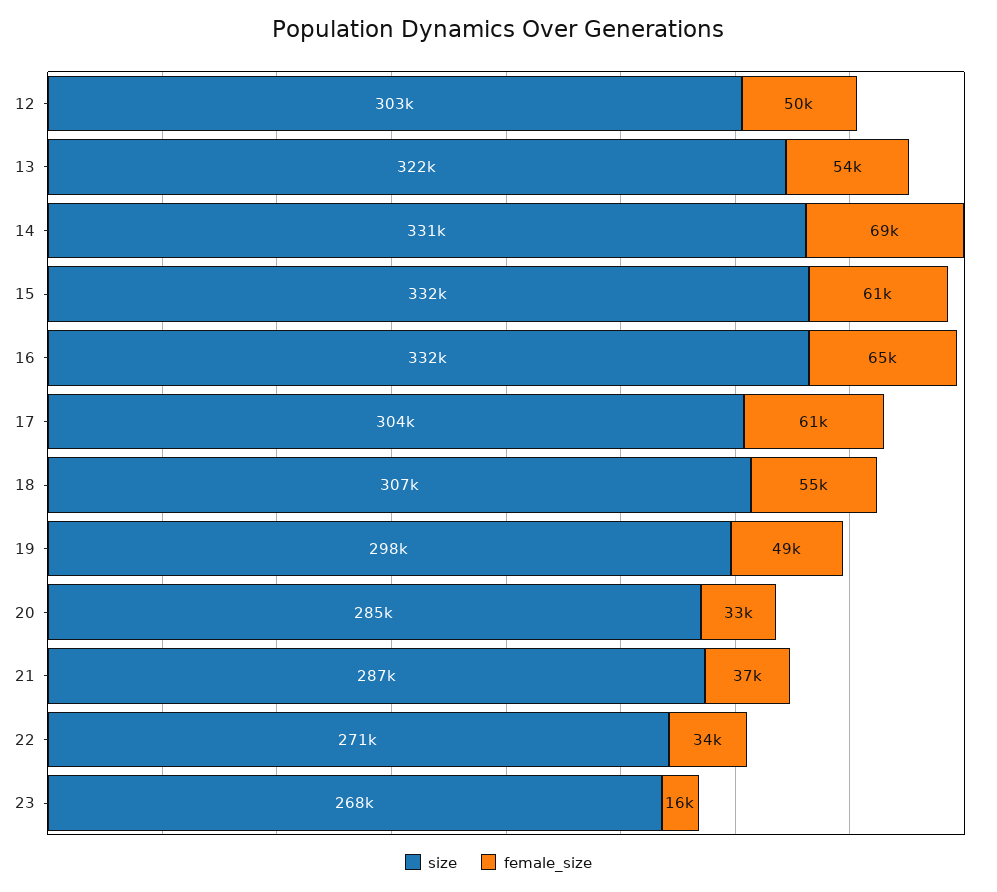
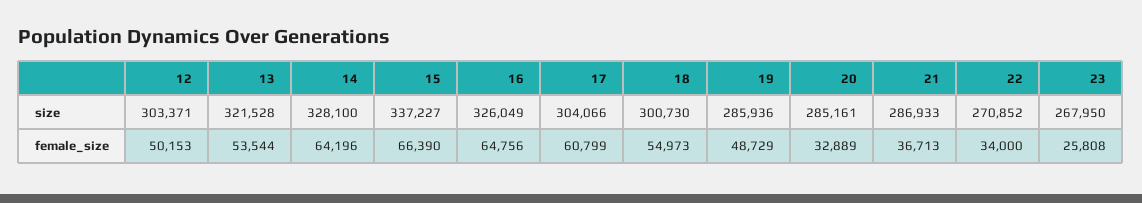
size, 14: 331000 -> 328100
female_size, 14: 69000 -> 64196
size, 15: 332000 -> 337227
female_size, 15: 61000 -> 66390
size, 16: 332000 -> 326049
size, 18: 307000 -> 300730
size, 19: 298000 -> 285936
female_size, 23: 16000 -> 25808

